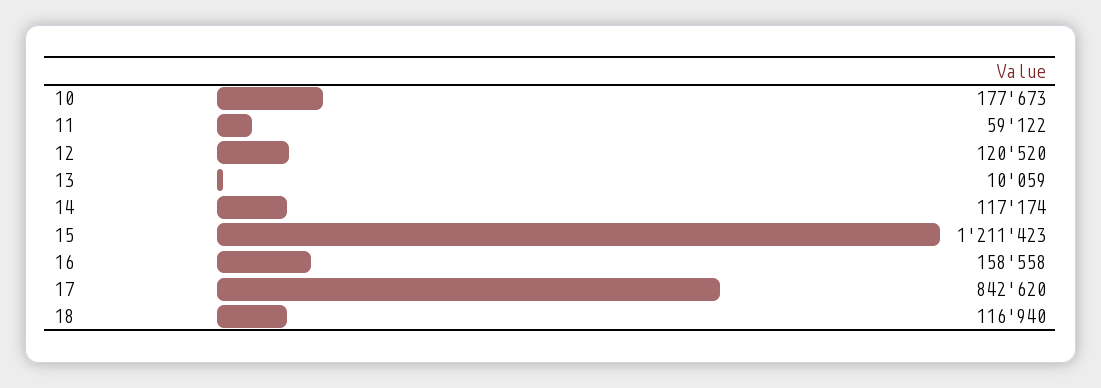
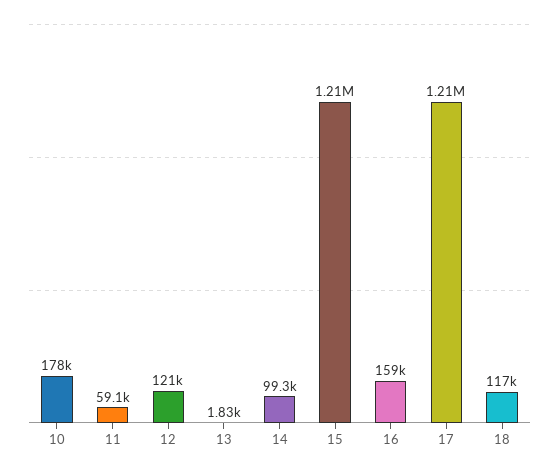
13: 10059 -> 1830
14: 117174 -> 99300
17: 842620 -> 1210000

